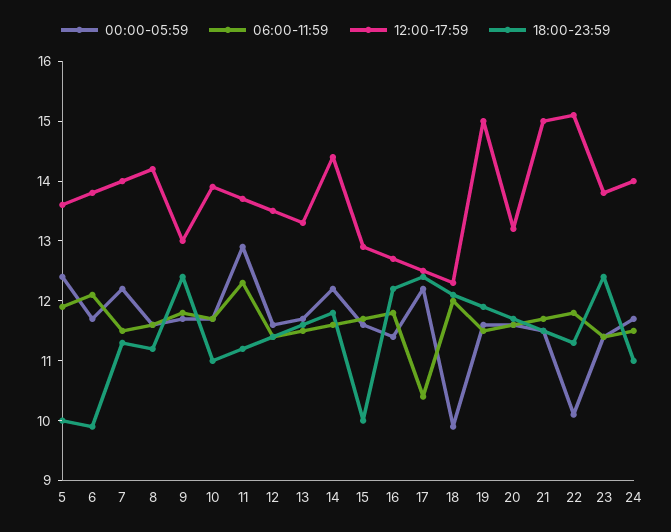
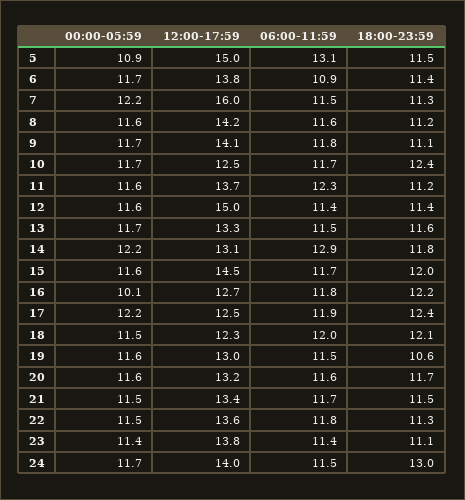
00:00-05:59, 5: 12.5 -> 10.9
06:00-11:59, 5: 12 -> 13.1
12:00-17:59, 5: 13.5 -> 15
18:00-23:59, 5: 10 -> 11.5
06:00-11:59, 6: 12 -> 10.9
18:00-23:59, 6: 10 -> 11.4
12:00-17:59, 7: 14 -> 16
12:00-17:59, 9: 13 -> 14.1
18:00-23:59, 9: 12.5 -> 11.1
12:00-17:59, 10: 14 -> 12.5
18:00-23:59, 10: 11 -> 12.4
00:00-05:59, 11: 13 -> 11.6
12:00-17:59, 12: 13.5 -> 15
06:00-11:59, 14: 11.5 -> 12.9
12:00-17:59, 14: 14.5 -> 13.1
12:00-17:59, 15: 13 -> 14.5
18:00-23:59, 15: 10 -> 12
00:00-05:59, 16: 11.5 -> 10.1
06:00-11:59, 17: 10.5 -> 11.9
00:00-05:59, 18: 10 -> 11.5
12:00-17:59, 19: 15 -> 13
18:00-23:59, 19: 12 -> 10.6
12:00-17:59, 21: 15 -> 13.4
00:00-05:59, 22: 10 -> 11.5
12:00-17:59, 22: 15 -> 13.6
18:00-23:59, 23: 12.5 -> 11.1
18:00-23:59, 24: 11 -> 13

